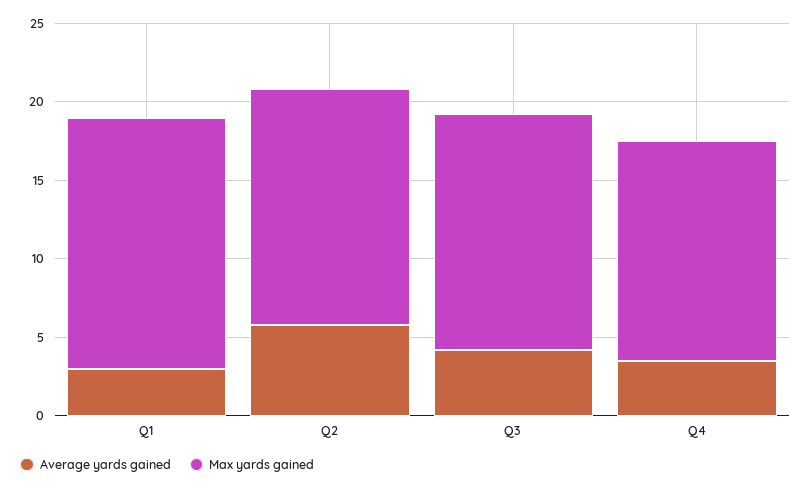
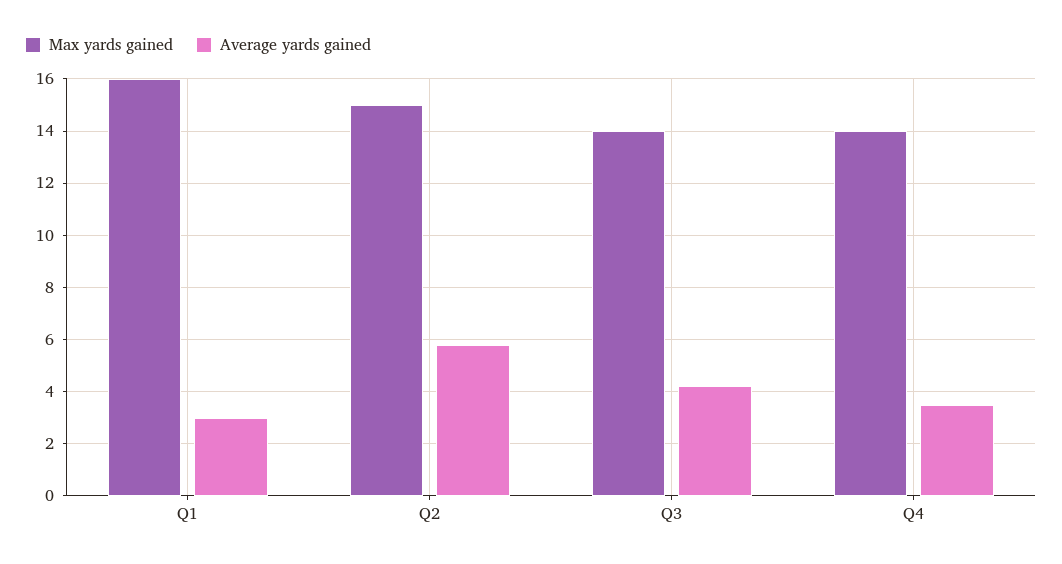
Max yards gained, Q3: 15 -> 14

